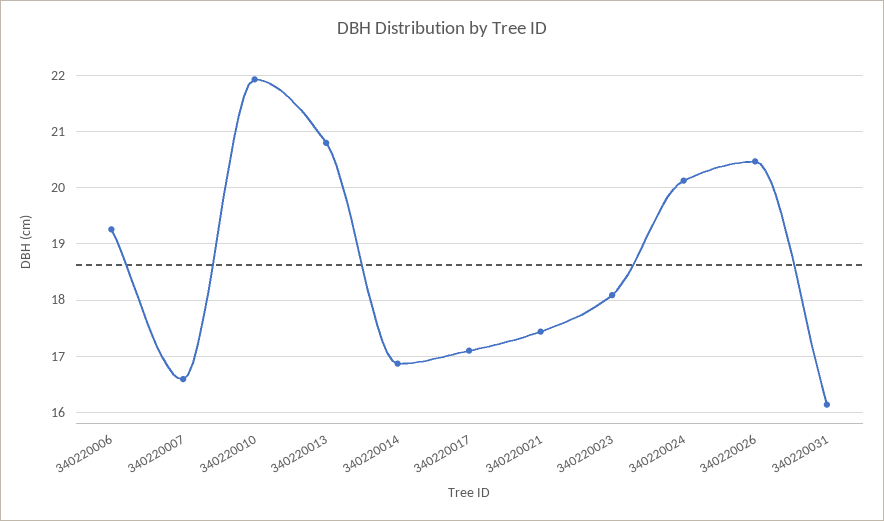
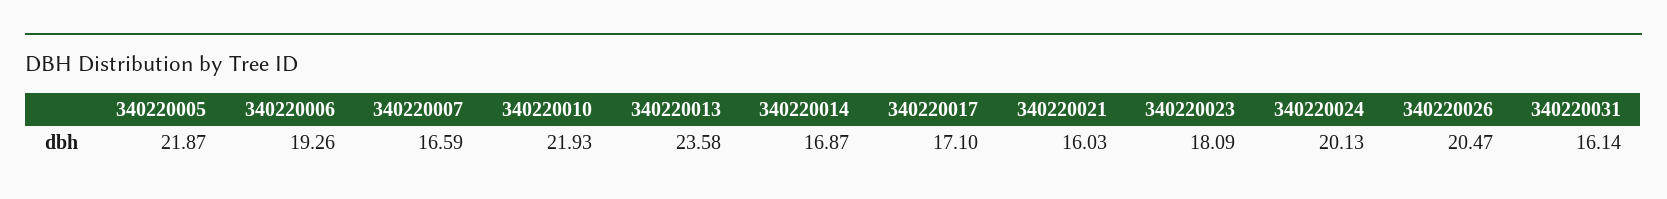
340220013: 20.8 -> 23.58
340220021: 17.4 -> 16.03
340220005: none -> 21.87

